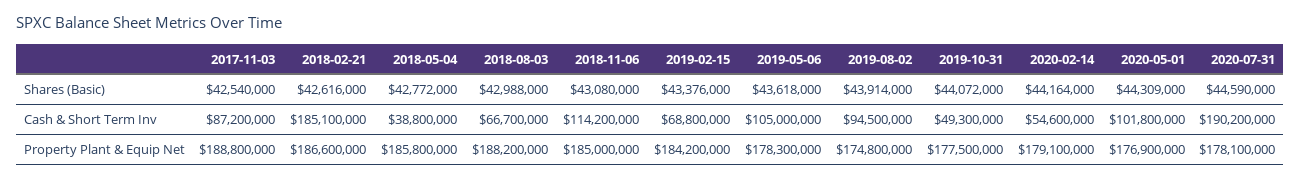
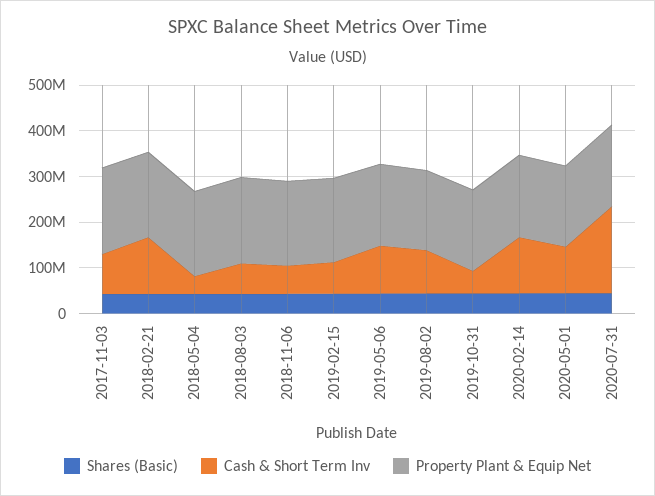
Cash & Short Term Inv, 2018-02-21: 185100000 -> 120000000
Cash & Short Term Inv, 2018-11-06: 114200000 -> 60000000
Cash & Short Term Inv, 2020-02-14: 54600000 -> 120000000

